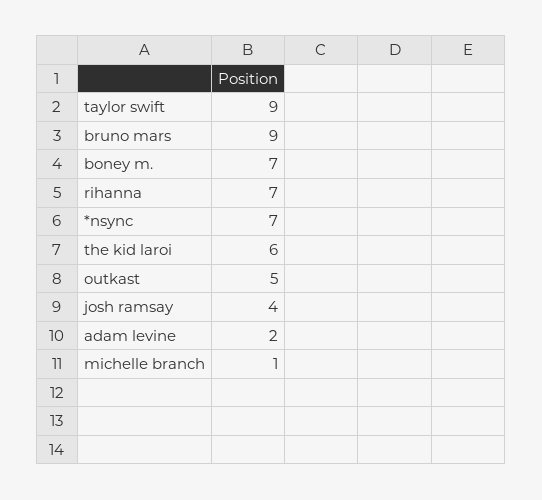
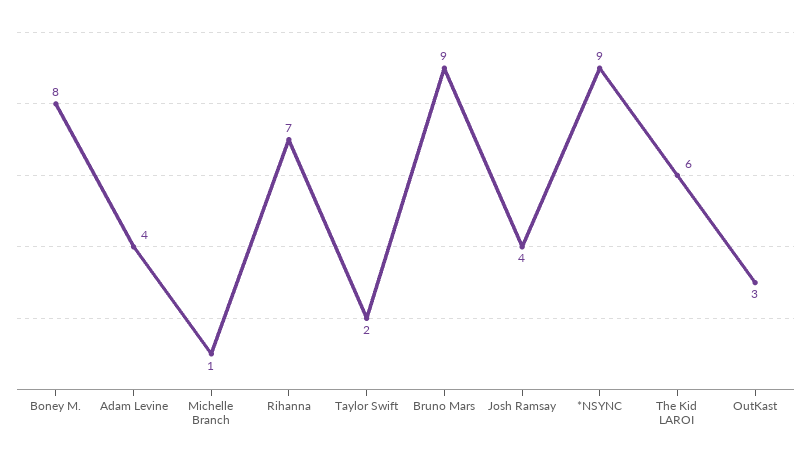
taylor swift: 9 -> 2
boney m.: 7 -> 8
*nsync: 7 -> 9
outkast: 5 -> 3
adam levine: 2 -> 4

